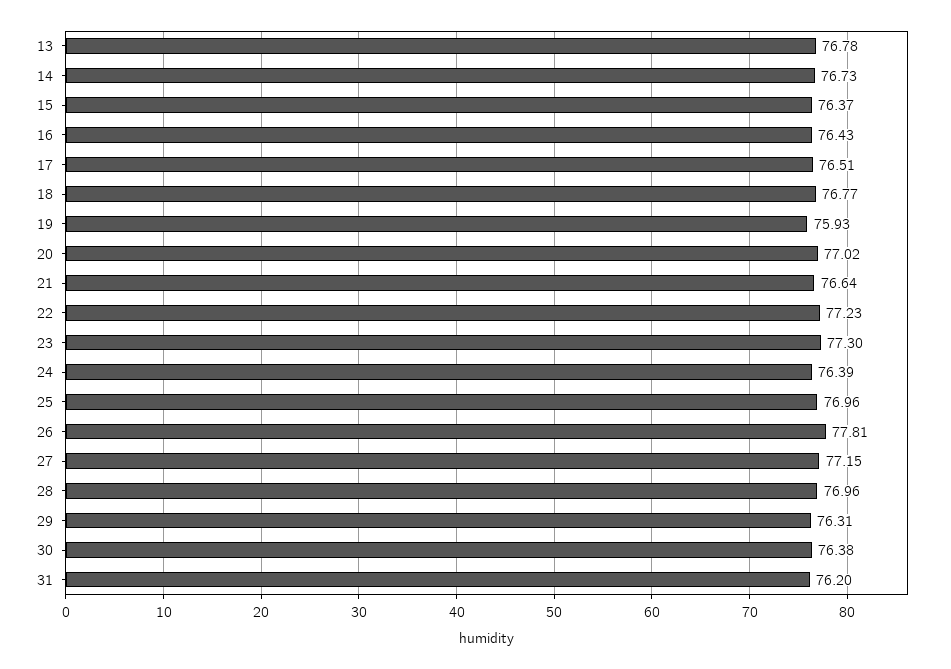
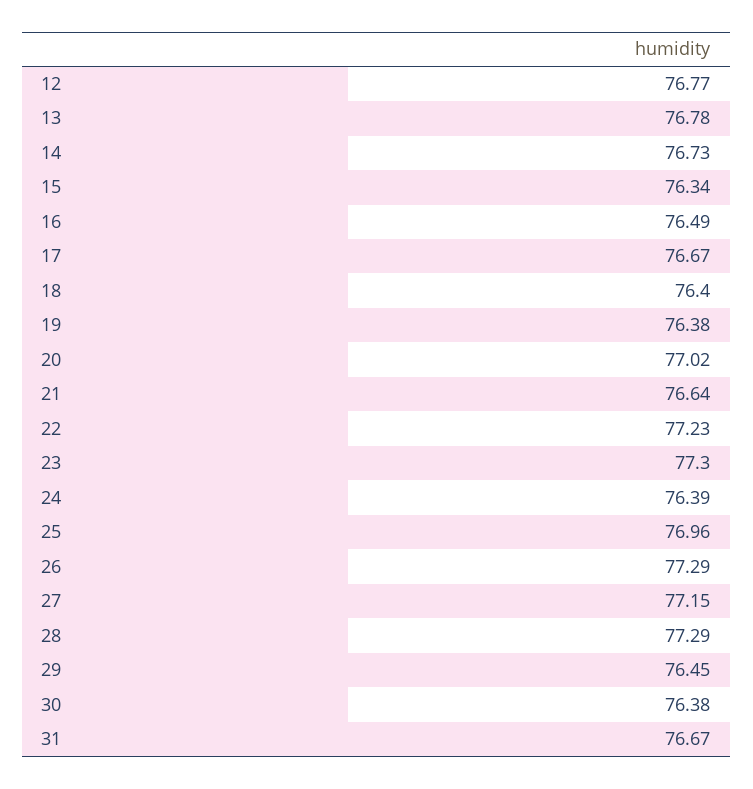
15: 76.37 -> 76.34
16: 76.43 -> 76.49
17: 76.51 -> 76.67
18: 76.77 -> 76.4
19: 75.93 -> 76.38
26: 77.81 -> 77.29
28: 76.96 -> 77.29
29: 76.31 -> 76.45
31: 76.2 -> 76.67
12: none -> 76.77

